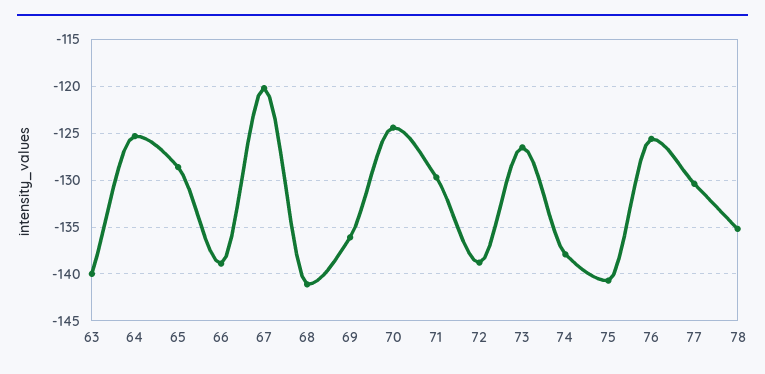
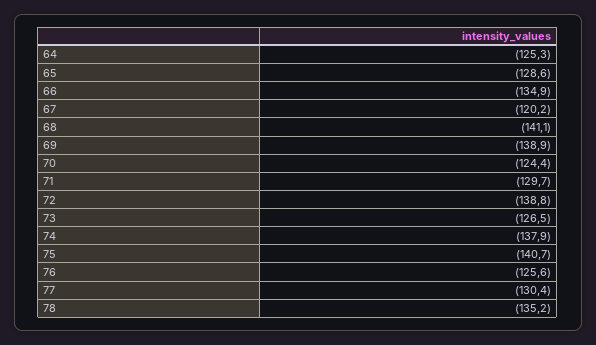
63: -140 -> none
66: -139 -> -134.9
69: -136 -> -138.9

